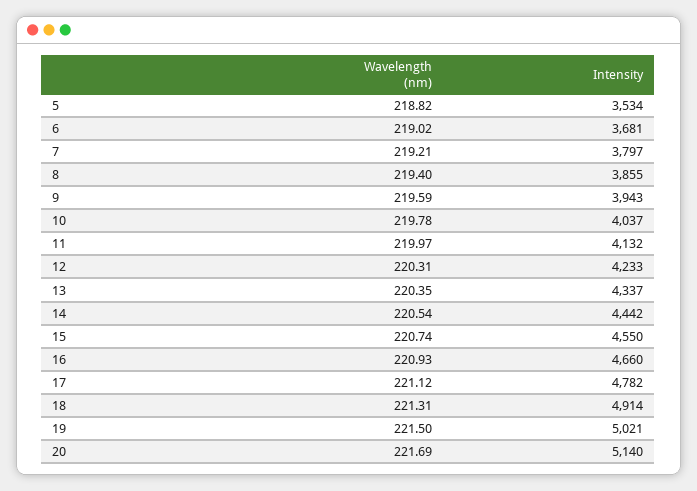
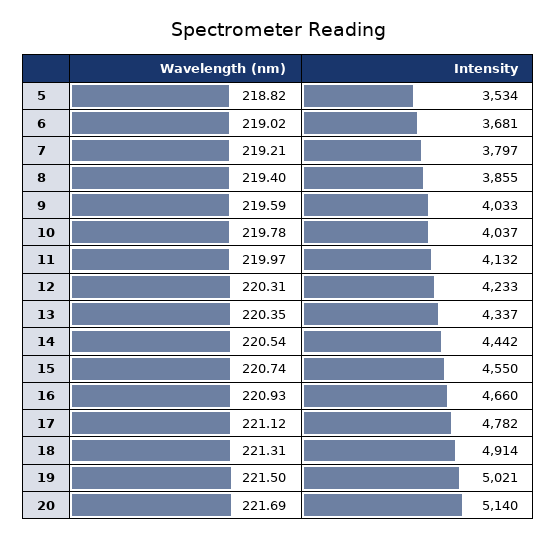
Intensity, 9: 3943 -> 4033

